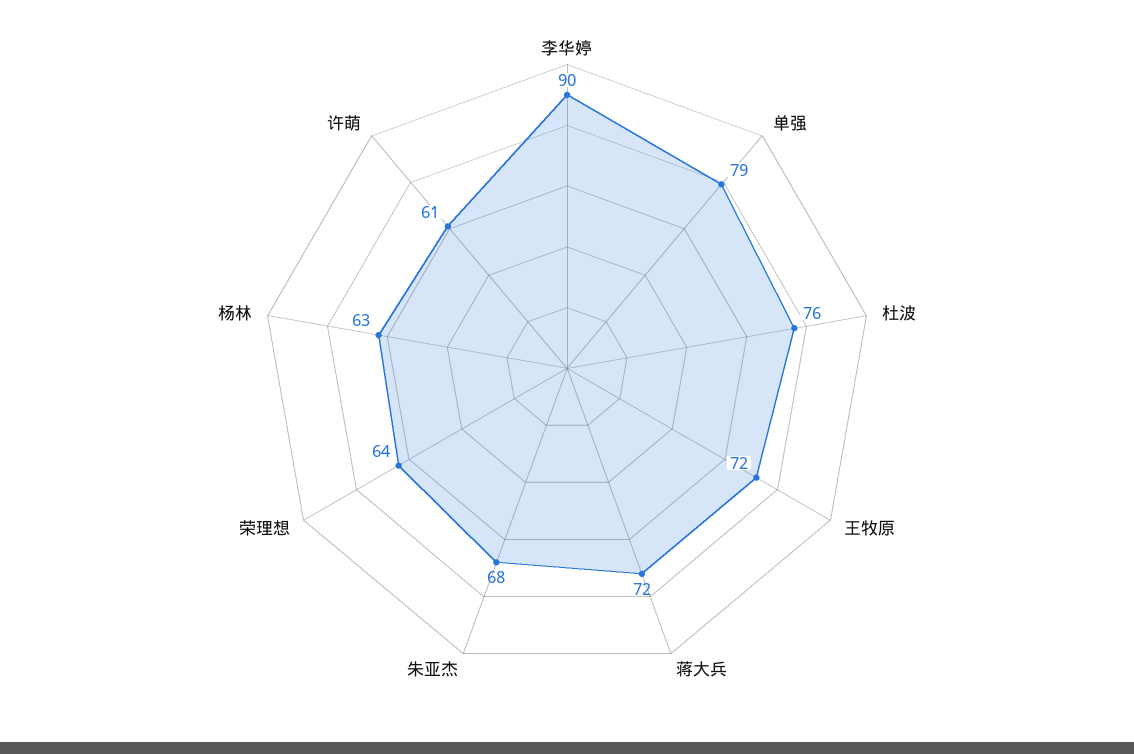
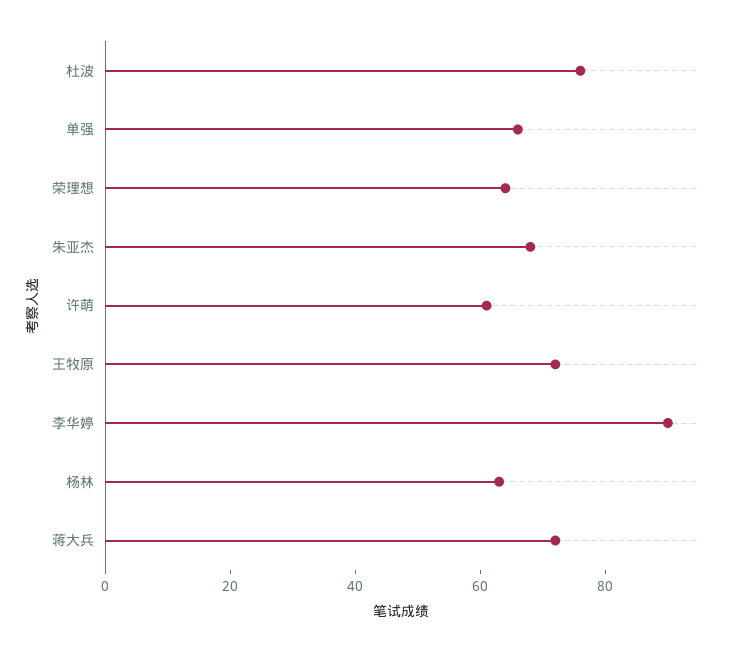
单强: 79 -> 65

